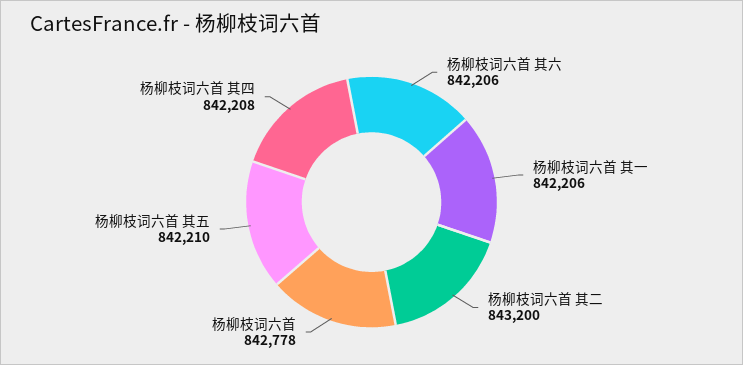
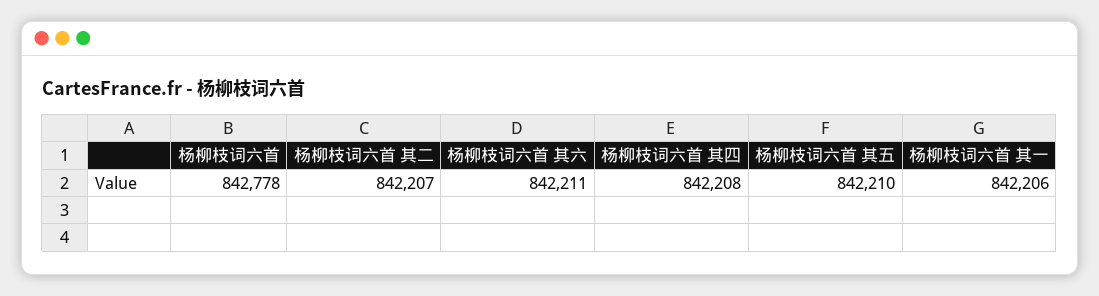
杨柳枝词六首 其六: 842206 -> 842211
杨柳枝词六首 其二: 843200 -> 842207

